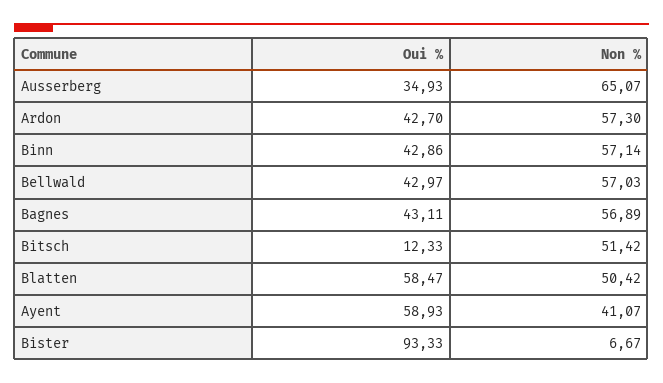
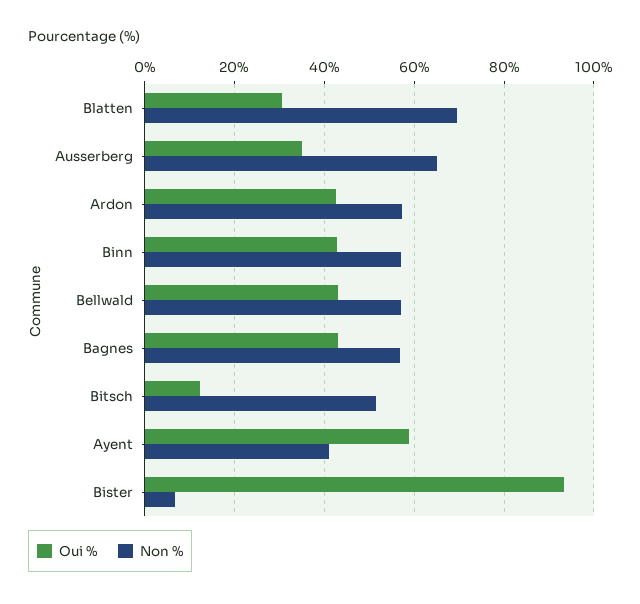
Oui %, Blatten: 58.47 -> 30
Non %, Blatten: 50.42 -> 70

